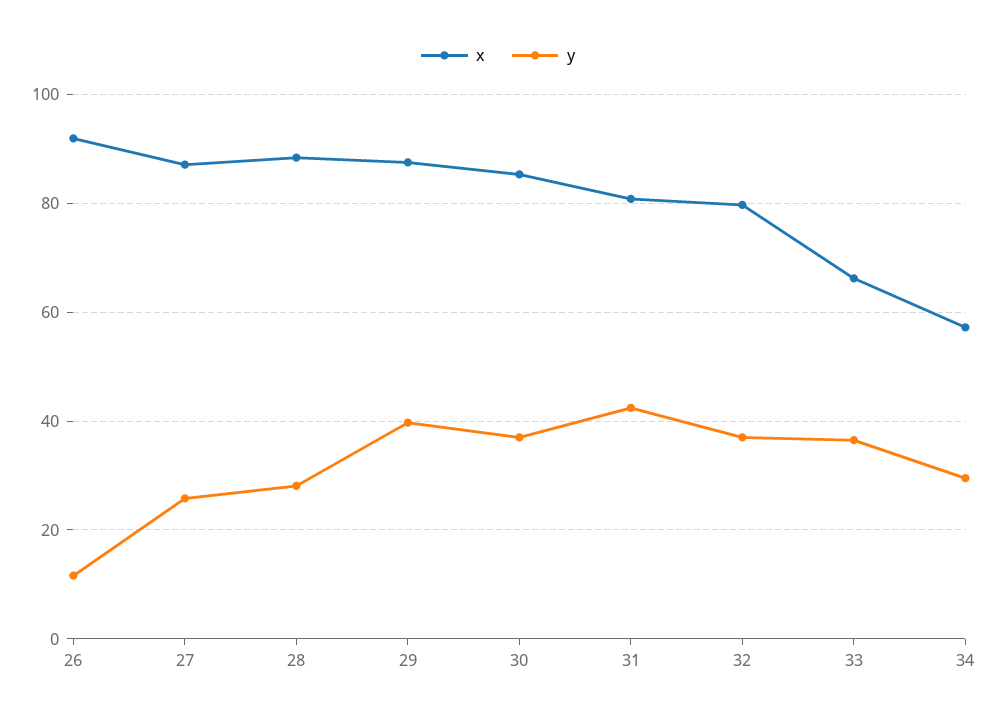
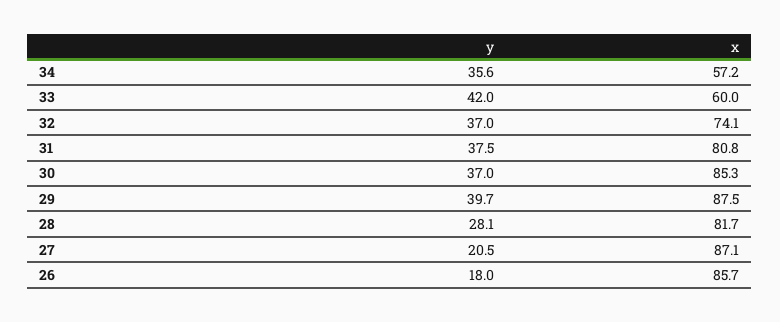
x, 26: 92 -> 85.7
y, 26: 12 -> 18
y, 27: 26 -> 20.5
x, 28: 88 -> 81.7
y, 31: 42 -> 37.5
x, 32: 80 -> 74.1
x, 33: 66 -> 60
y, 33: 36 -> 42
y, 34: 30 -> 35.6

